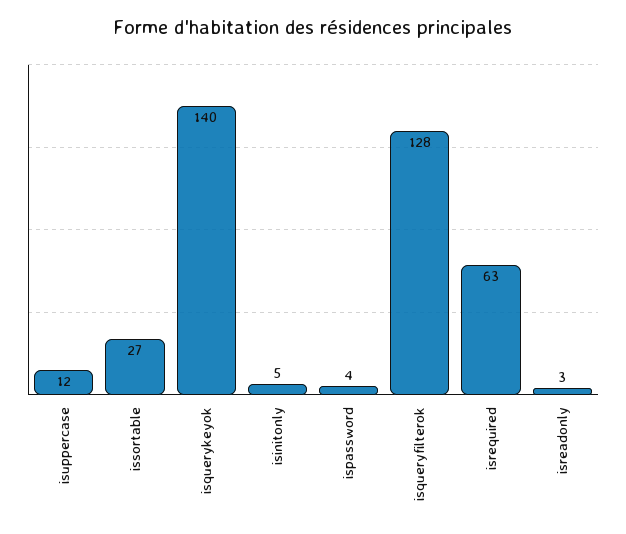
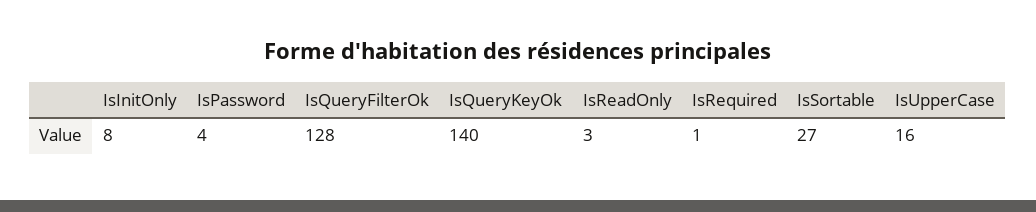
isuppercase: 12 -> 16
isinitonly: 5 -> 8
isrequired: 63 -> 1

